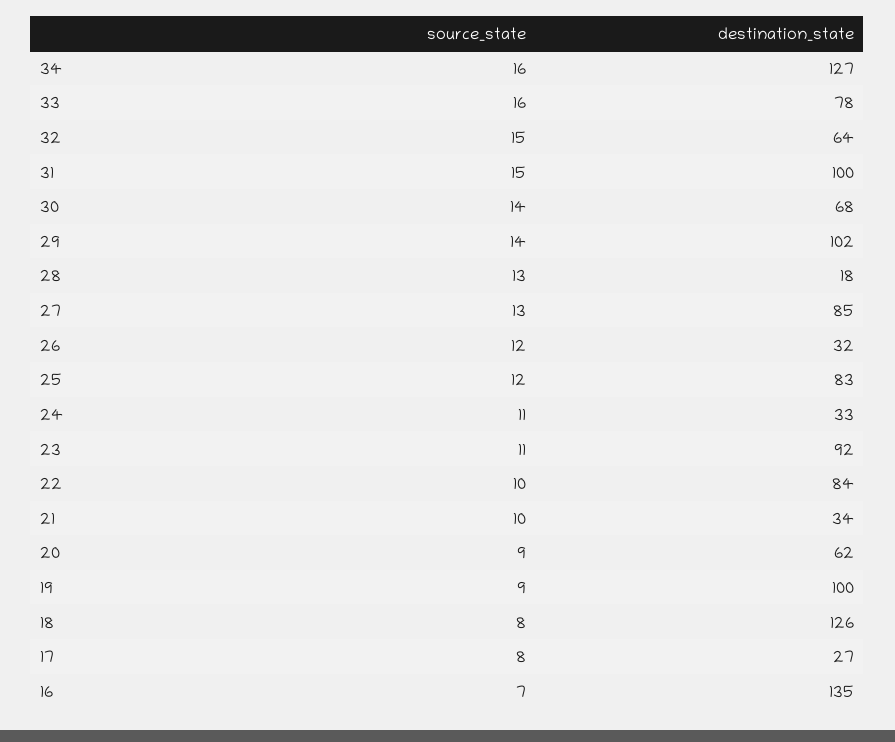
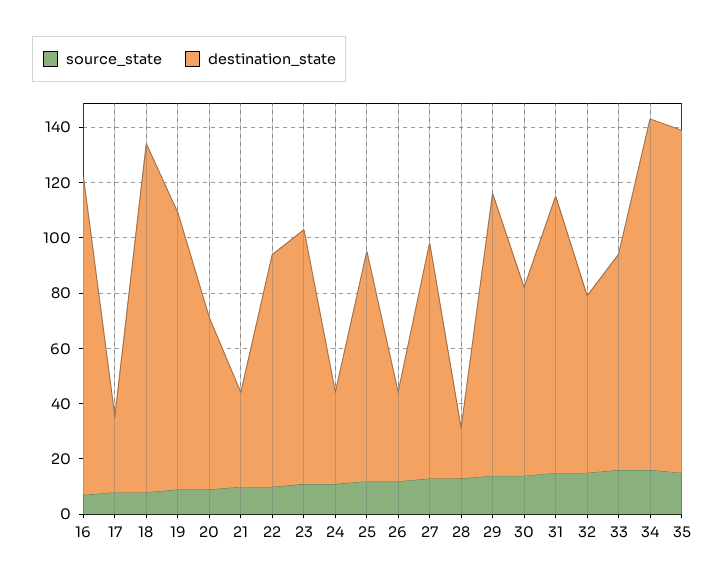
destination_state, 16: 135 -> 115
source_state, 35: none -> 15
destination_state, 35: none -> 125

